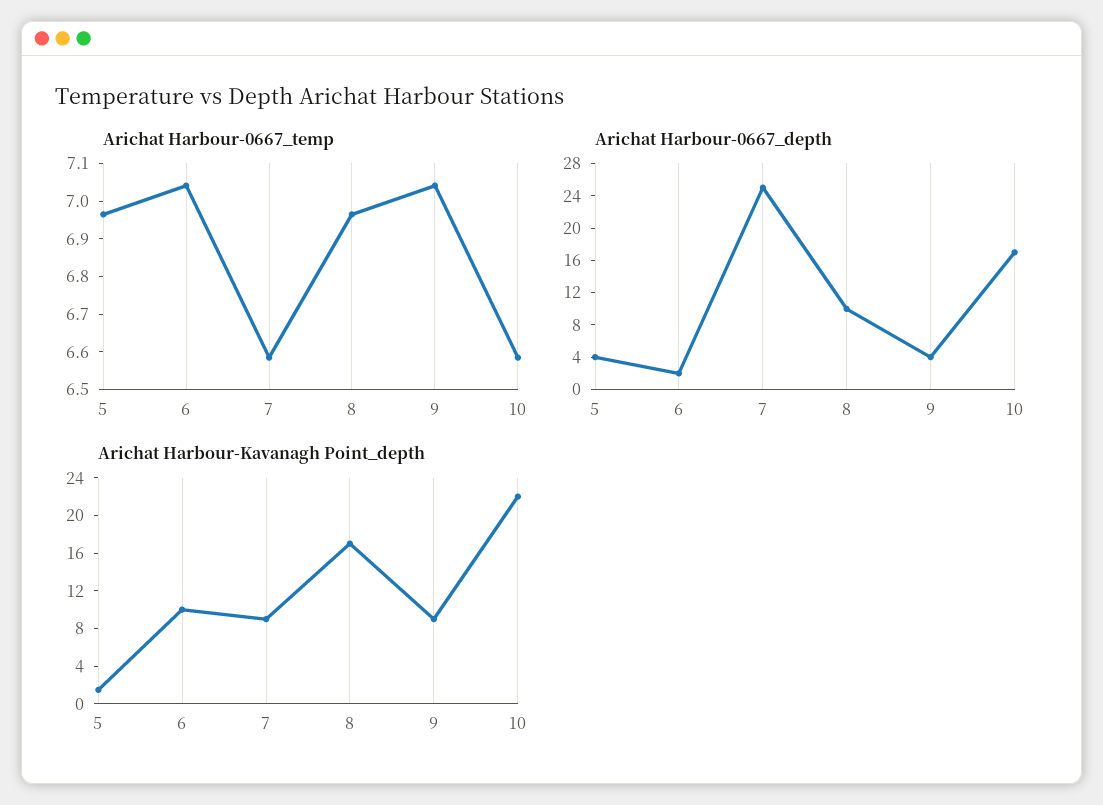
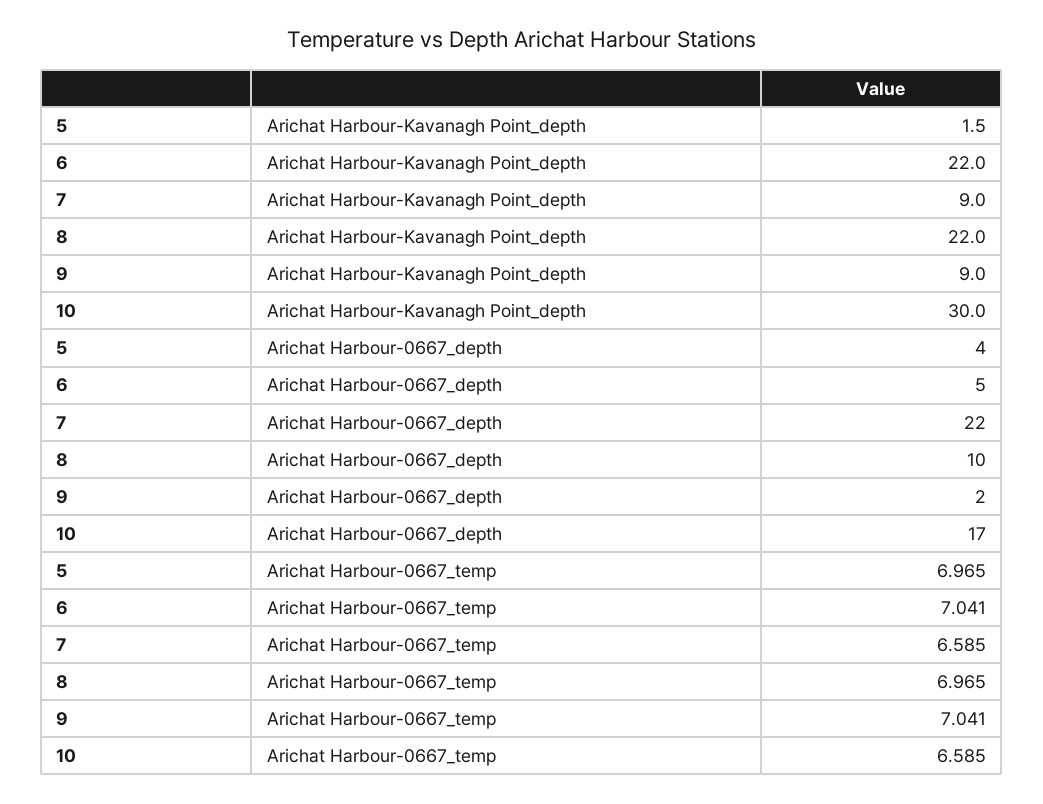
Arichat Harbour-0667_depth, 6: 2 -> 5
Arichat Harbour-0667_depth, 7: 25 -> 22
Arichat Harbour-0667_depth, 9: 4 -> 2
Arichat Harbour-Kavanagh Point_depth, 6: 10 -> 22
Arichat Harbour-Kavanagh Point_depth, 8: 17 -> 22
Arichat Harbour-Kavanagh Point_depth, 10: 22 -> 30

